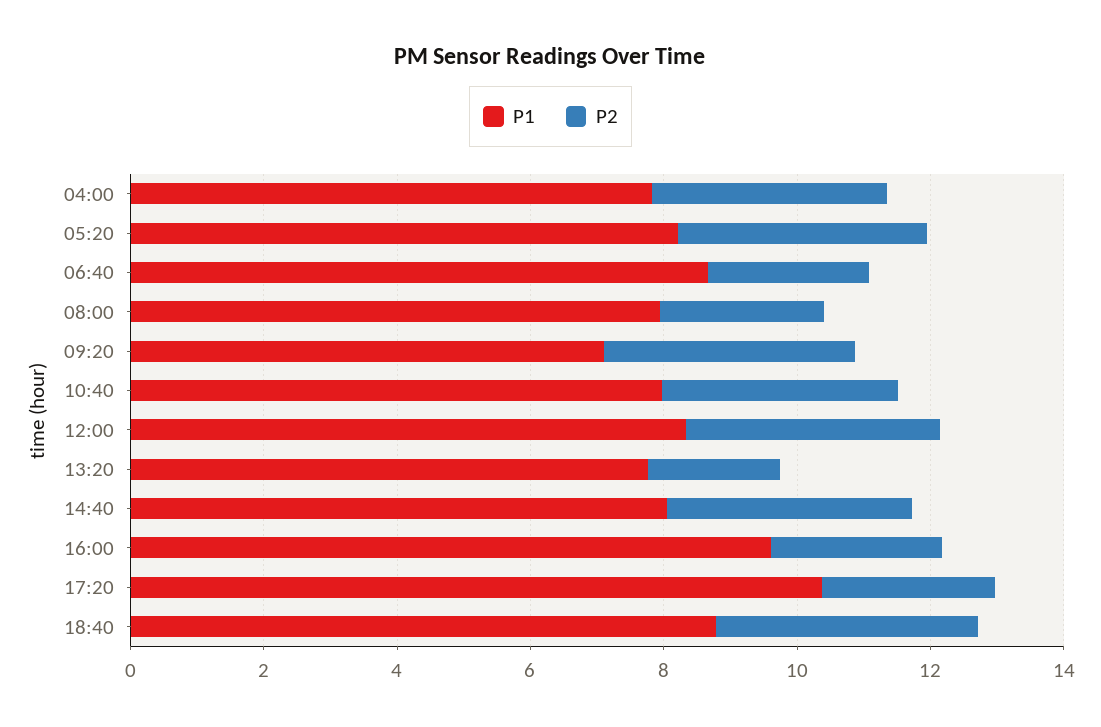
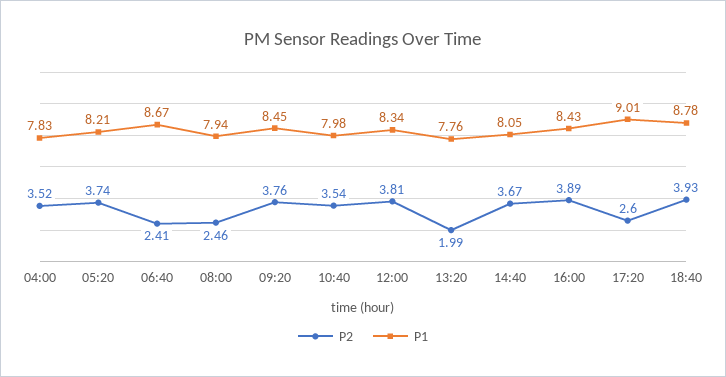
P1, 09:20: 7 -> 8.45
P1, 16:00: 9.5 -> 8.43
P2, 16:00: 2.5 -> 3.89
P1, 17:20: 10.5 -> 9.01

